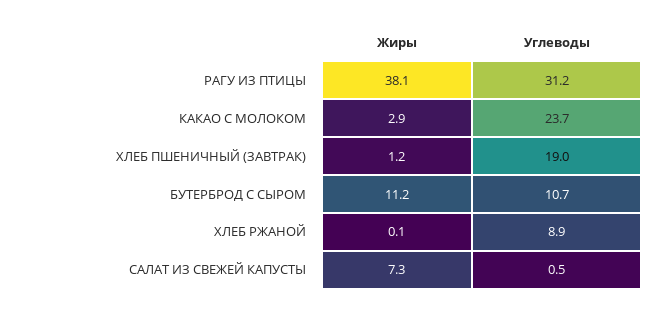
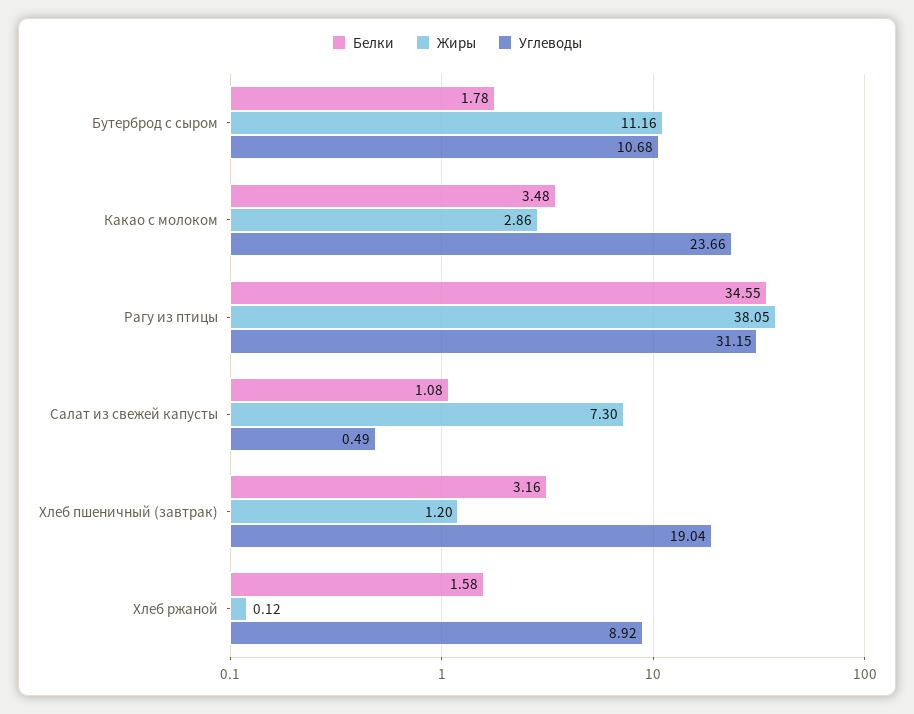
Белки, БУТЕРБРОД С СЫРОМ: none -> 1.78
Белки, КАКАО С МОЛОКОМ: none -> 3.48
Белки, РАГУ ИЗ ПТИЦЫ: none -> 34.55
Белки, САЛАТ ИЗ СВЕЖЕЙ КАПУСТЫ: none -> 1.08
Белки, ХЛЕБ ПШЕНИЧНЫЙ (ЗАВТРАК): none -> 3.16
Белки, ХЛЕБ РЖАНОЙ: none -> 1.58

